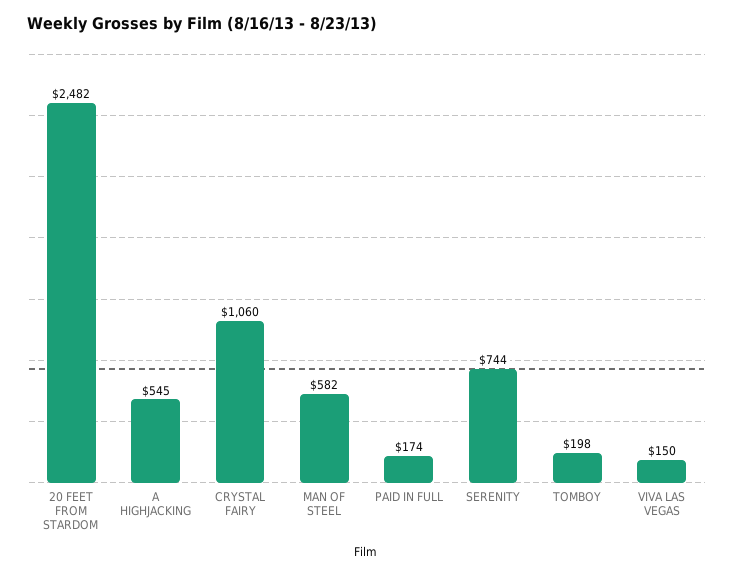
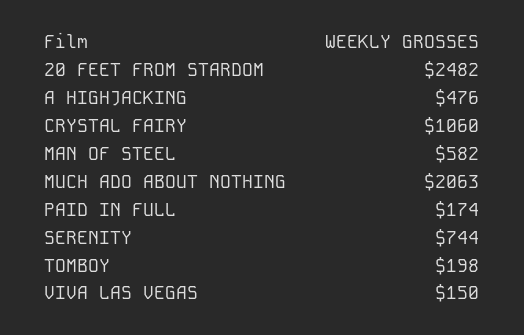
A HIGHJACKING: 545 -> 476
MUCH ADO ABOUT NOTHING: none -> 2063

